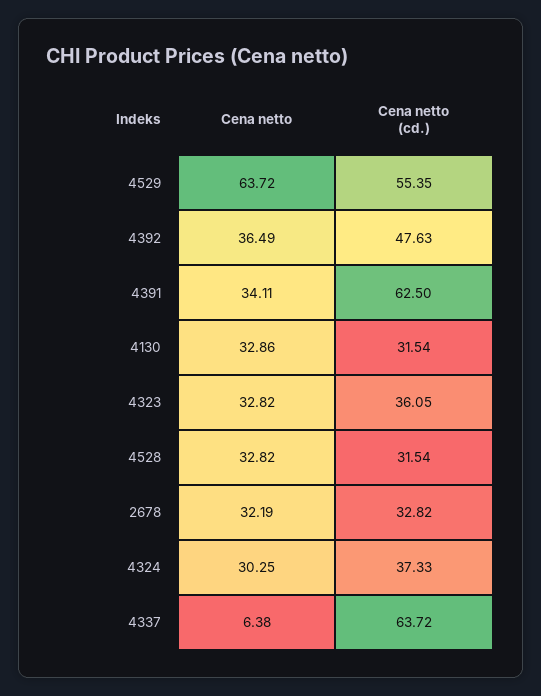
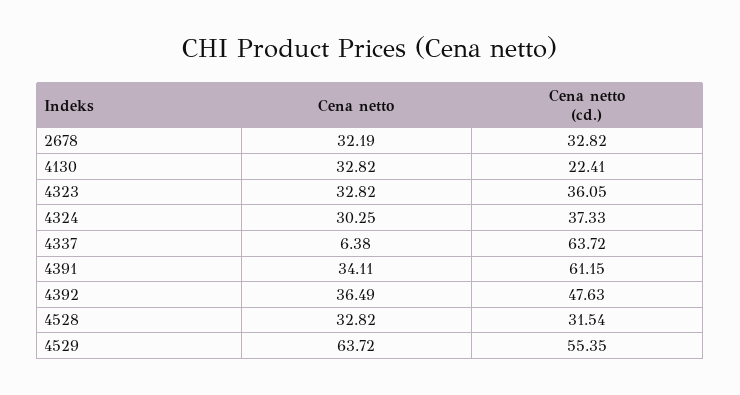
Cena netto (cd.), 4391: 62.5 -> 61.15
Cena netto, 4130: 32.86 -> 32.82
Cena netto (cd.), 4130: 31.54 -> 22.41

